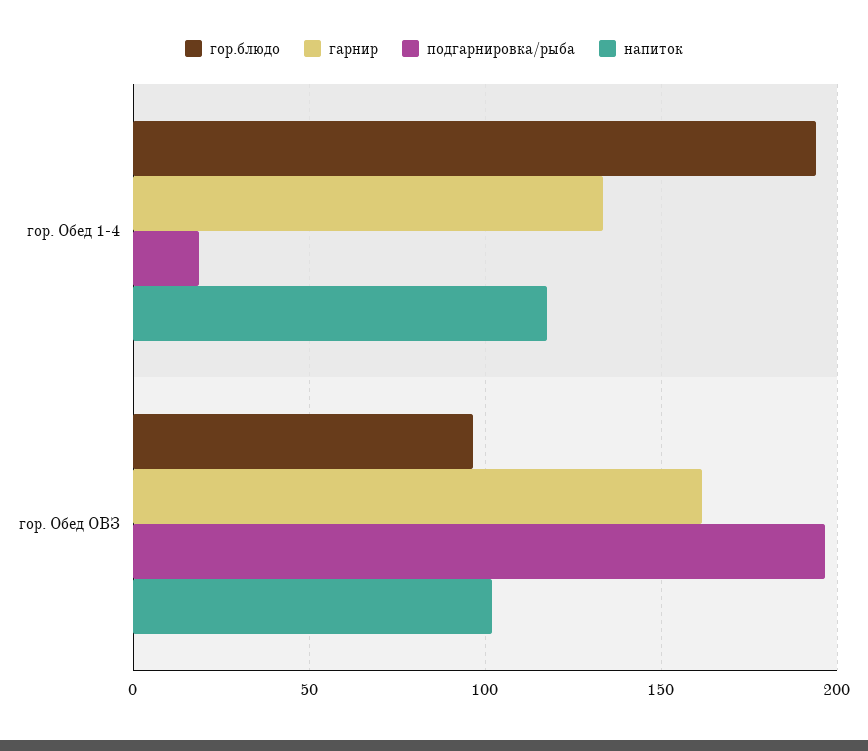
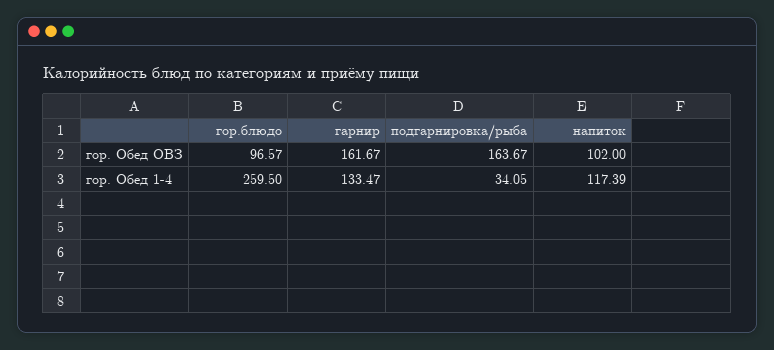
гор.блюдо, гор. Обед 1-4: 195 -> 259.5
подгарнировка/рыба, гор. Обед 1-4: 20 -> 34.05
подгарнировка/рыба, гор. Обед ОВЗ: 195 -> 163.67

